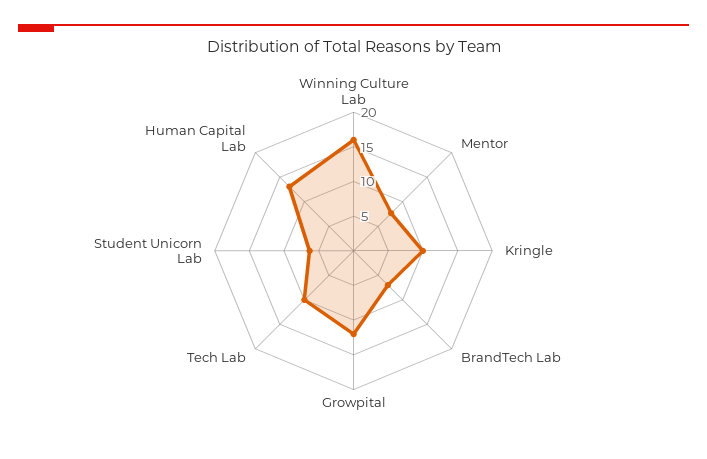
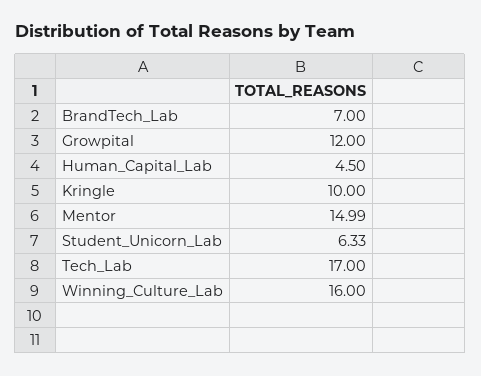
Mentor: 7.5 -> 14.99
Tech Lab: 10 -> 17
Human Capital Lab: 12.5 -> 4.5

